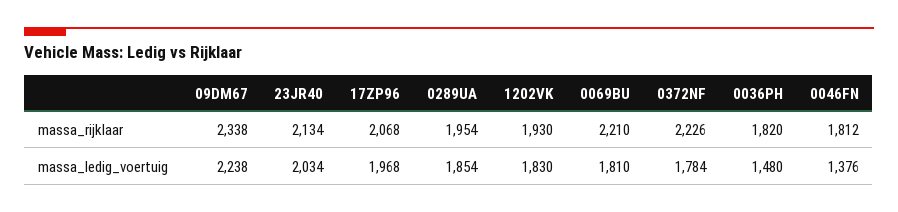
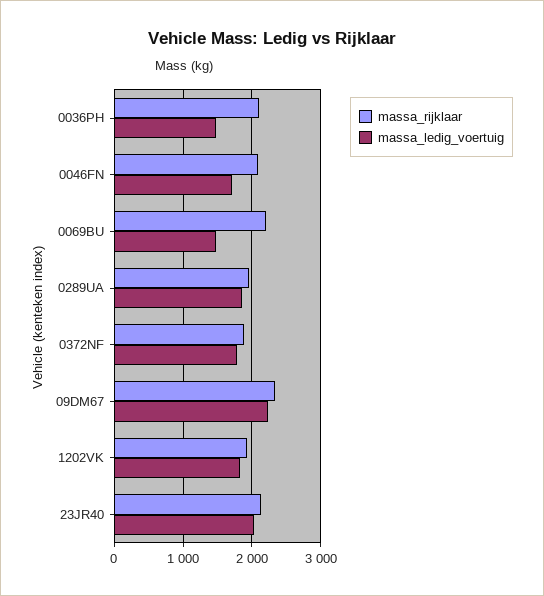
massa_rijklaar, 17ZP96: 2068 -> none
massa_rijklaar, 0372NF: 2226 -> 1900
massa_rijklaar, 0036PH: 1820 -> 2100
massa_rijklaar, 0046FN: 1812 -> 2100
massa_ledig_voertuig, 17ZP96: 1968 -> none
massa_ledig_voertuig, 0069BU: 1810 -> 1500
massa_ledig_voertuig, 0046FN: 1376 -> 1700

